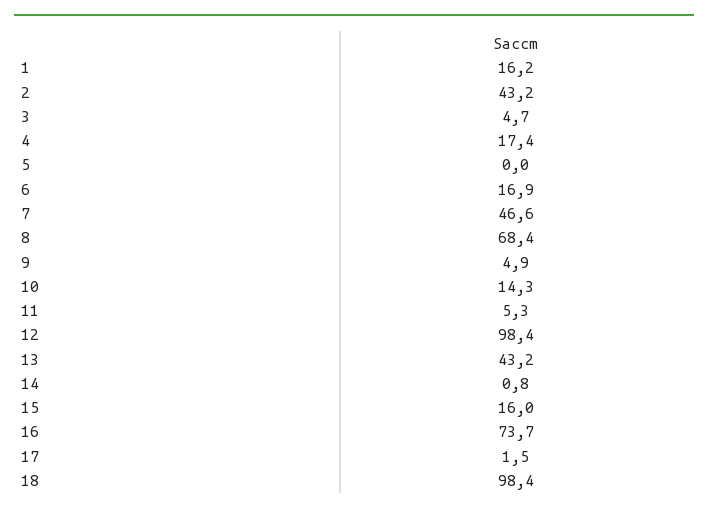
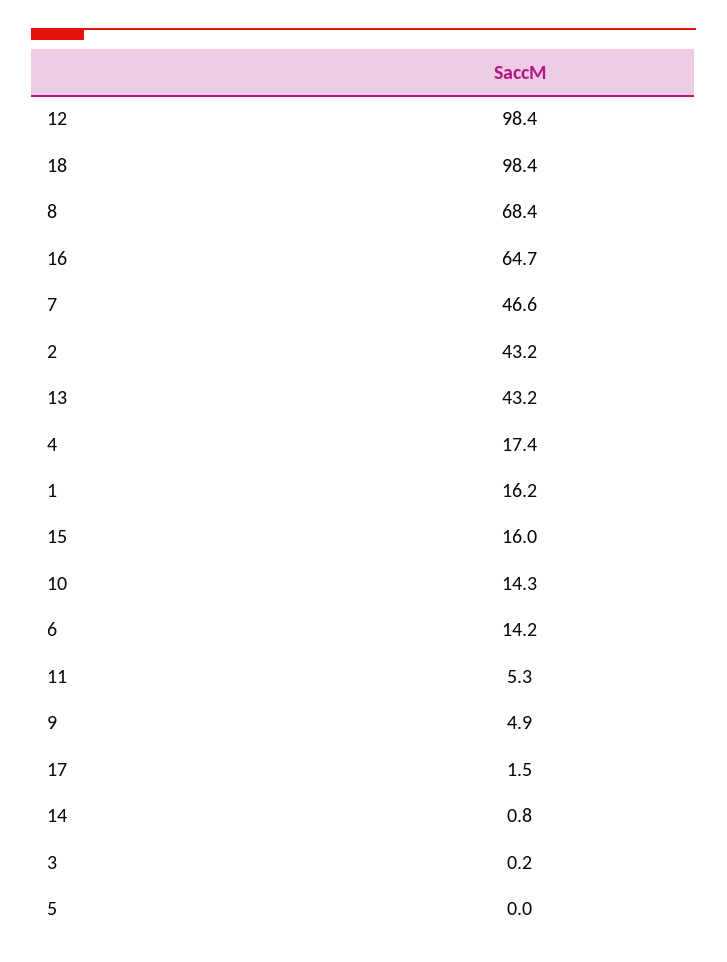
3: 4.7 -> 0.2
6: 16.9 -> 14.2
16: 73.7 -> 64.7

